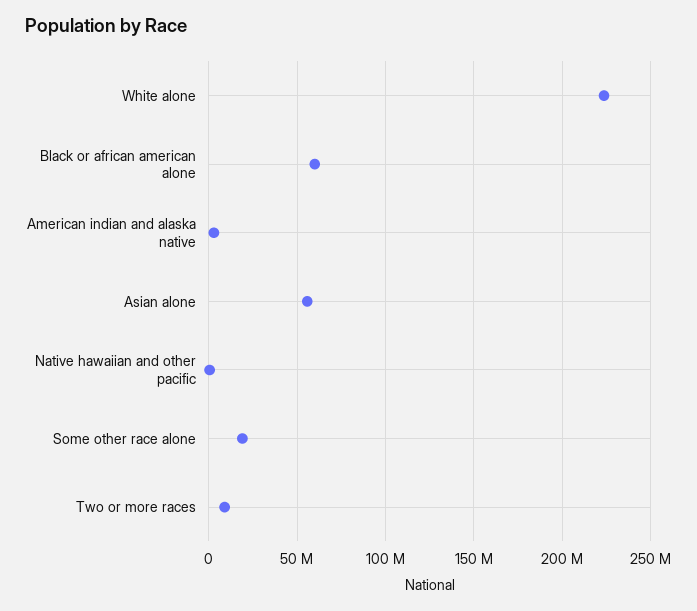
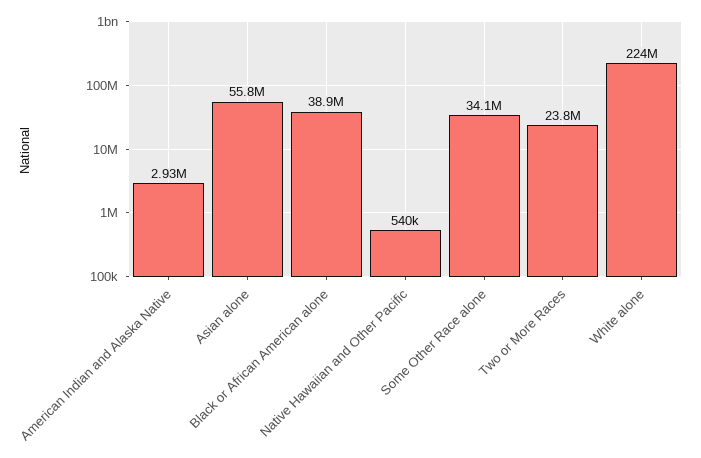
Black or african american alone: 60000000 -> 38900000
Some other race alone: 20000000 -> 34100000
Two or more races: 10000000 -> 23800000

